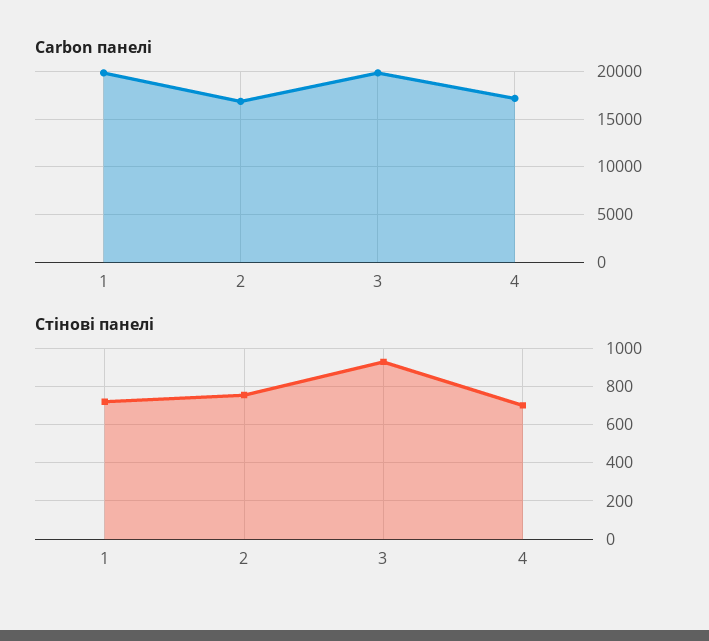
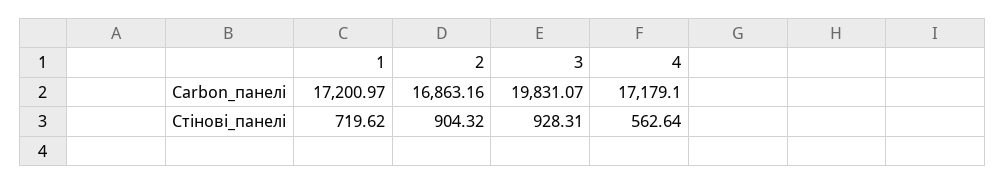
Carbon панелі, 1: 20000 -> 17200.97
Стінові панелі, 2: 750 -> 904.32
Стінові панелі, 4: 700 -> 562.64

